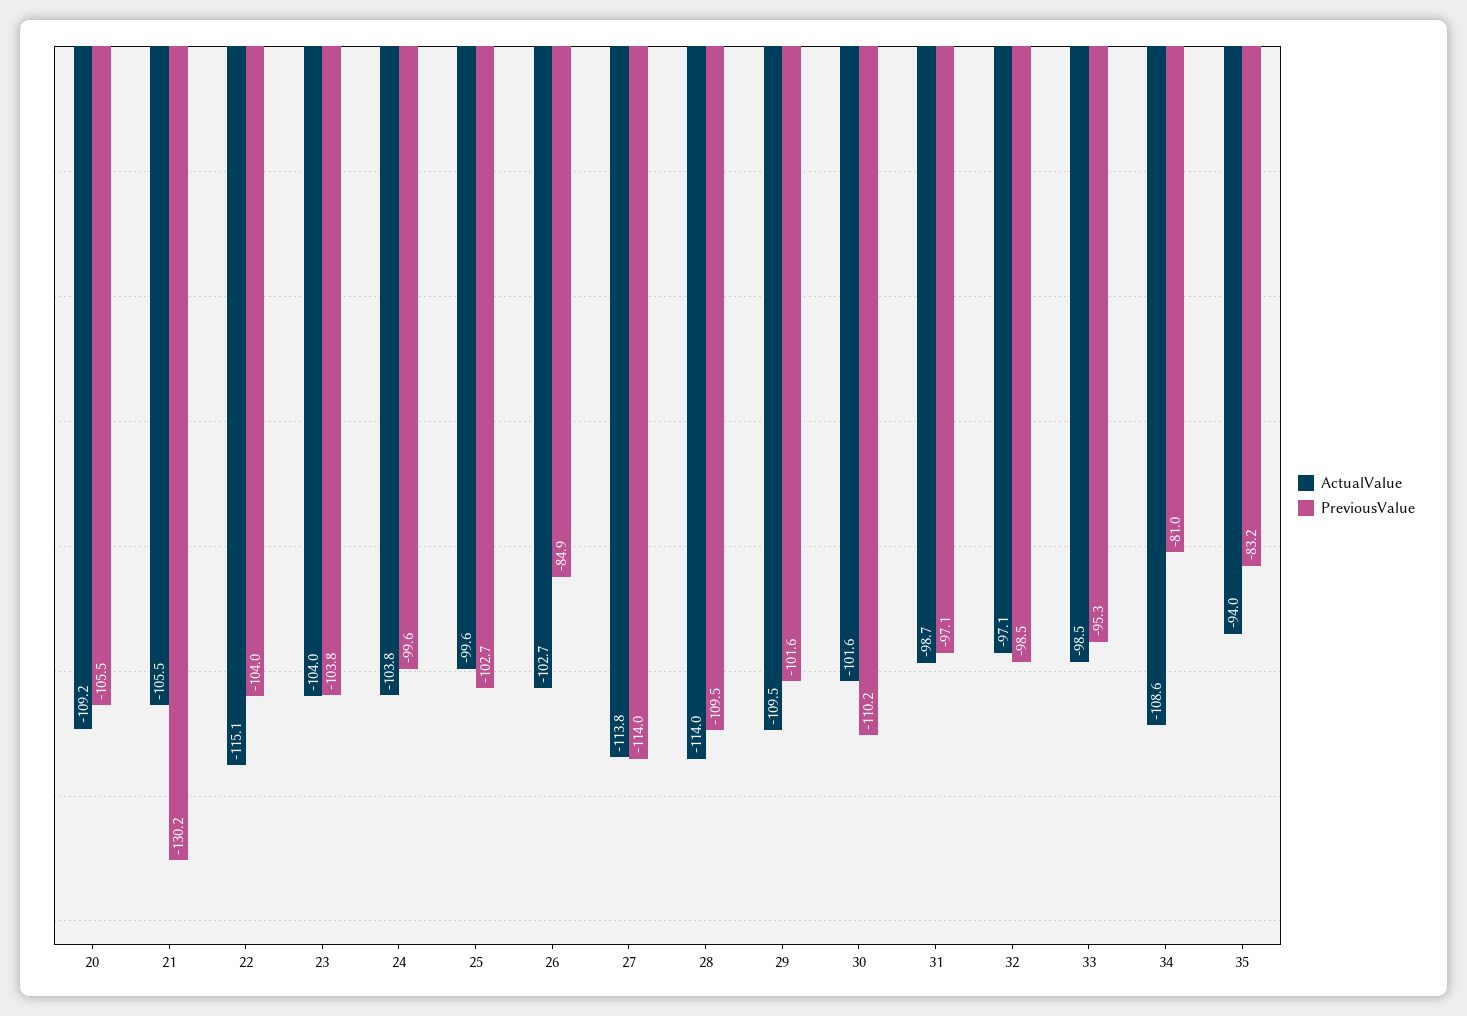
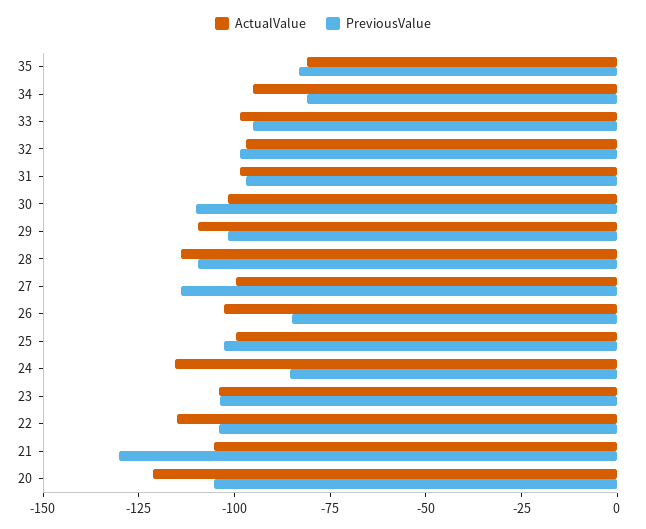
ActualValue, 20: -109.2 -> -120
ActualValue, 24: -103.8 -> -115
PreviousValue, 24: -99.6 -> -85
ActualValue, 27: -113.8 -> -100
ActualValue, 34: -108.6 -> -95
ActualValue, 35: -94 -> -80

